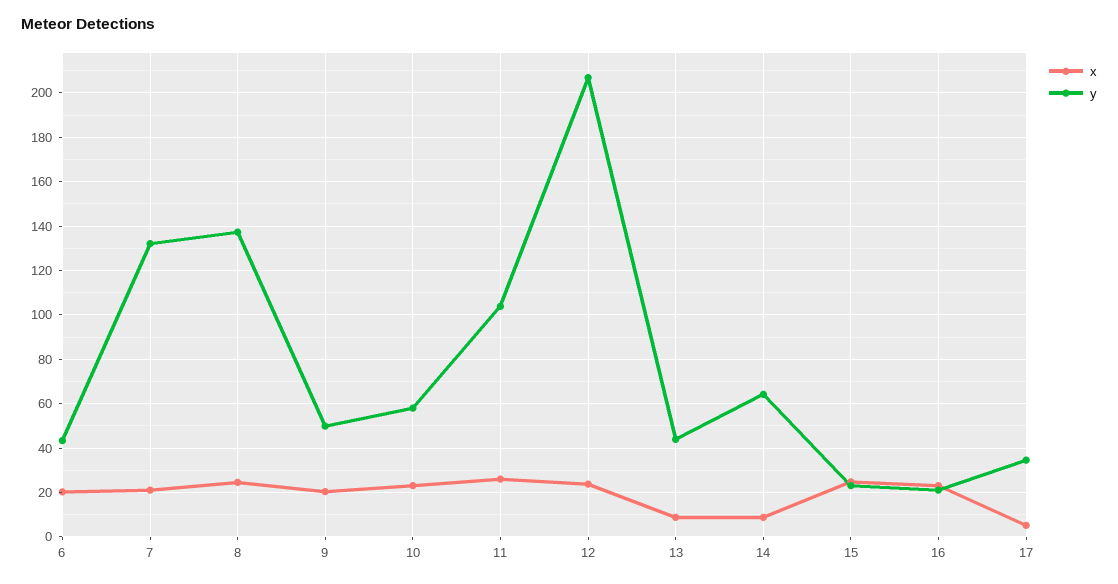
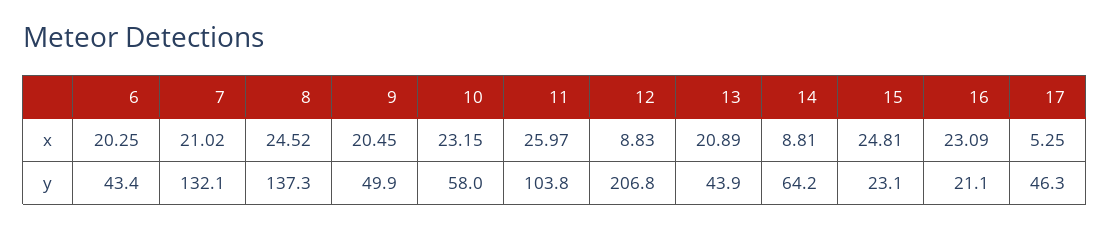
x, 12: 25 -> 8.83
x, 13: 10 -> 20.89
y, 17: 35 -> 46.3

